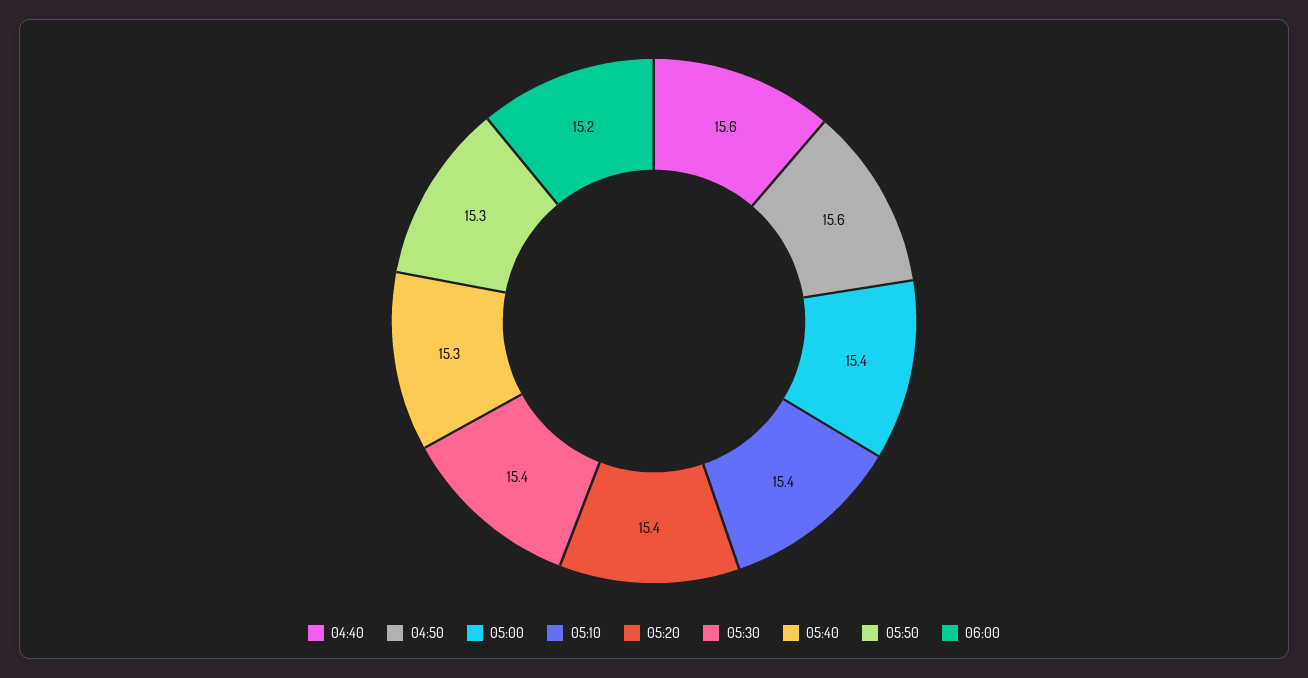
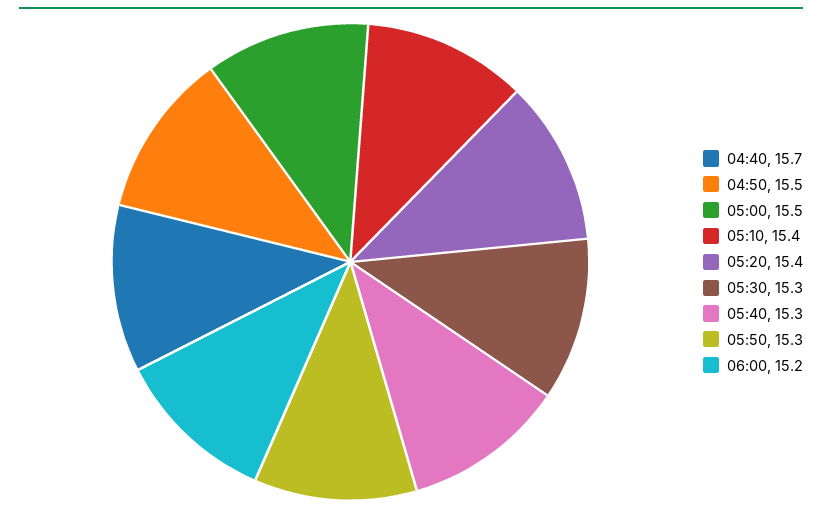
04:40: 15.6 -> 15.7
04:50: 15.6 -> 15.5
05:00: 15.4 -> 15.5
05:30: 15.4 -> 15.3

